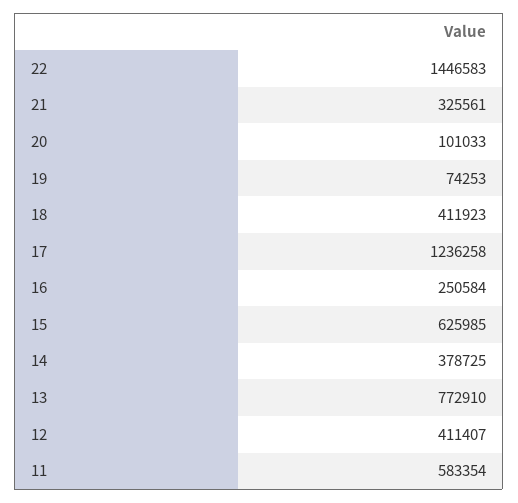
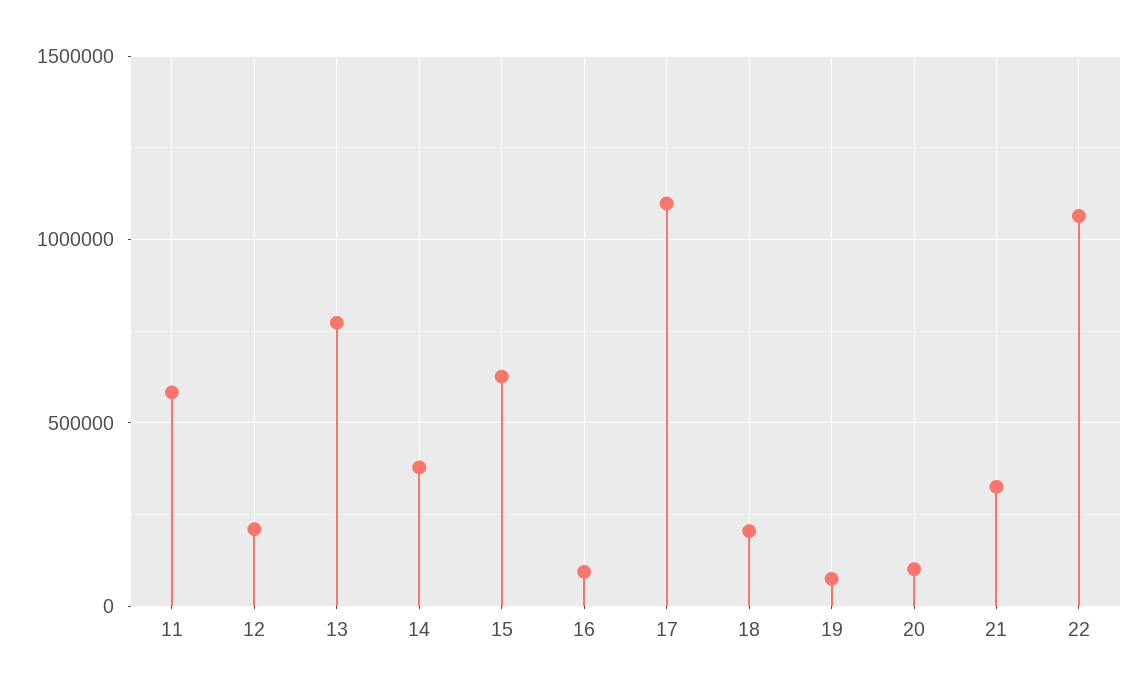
22: 1446583 -> 1050000
18: 411923 -> 200000
17: 1236258 -> 1100000
16: 250584 -> 100000
12: 411407 -> 200000

